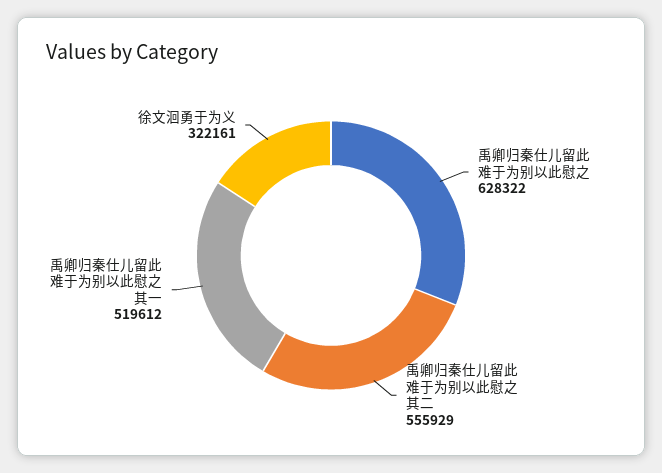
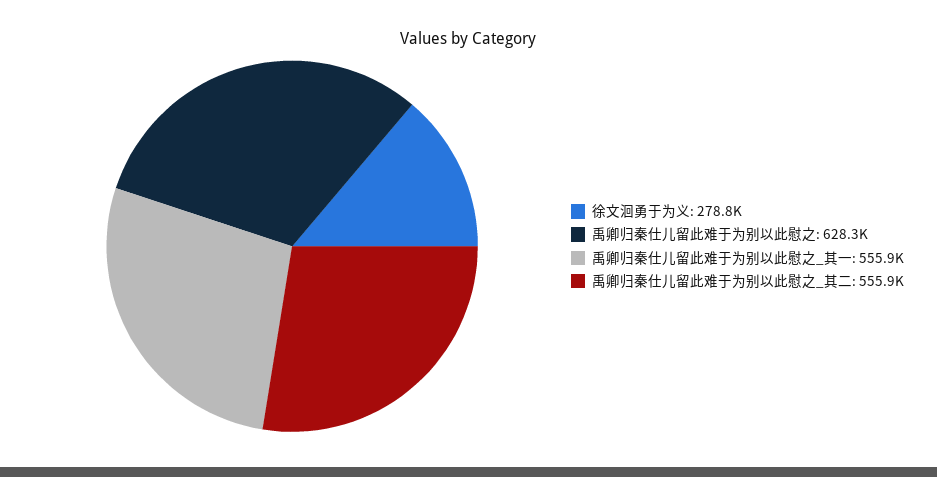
禹卿归秦仕儿留此难于为别以此慰之 其一: 519612 -> 555900
徐文洄勇于为义: 322161 -> 278800

